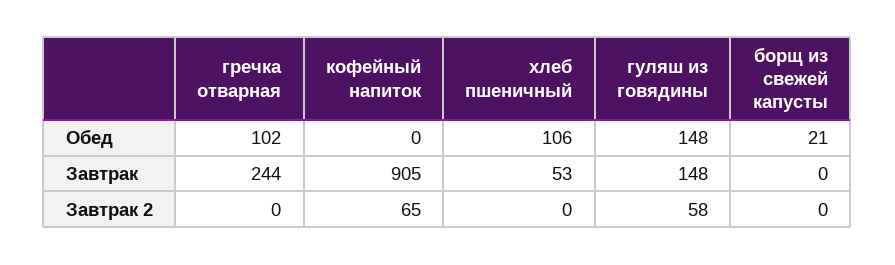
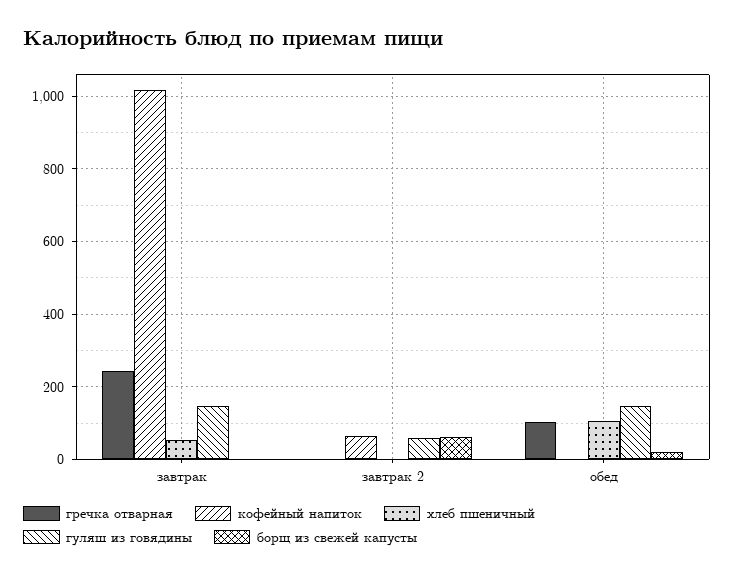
кофейный напиток, Завтрак: 905 -> 1020
борщ из свежей капусты, Завтрак 2: 0 -> 60

